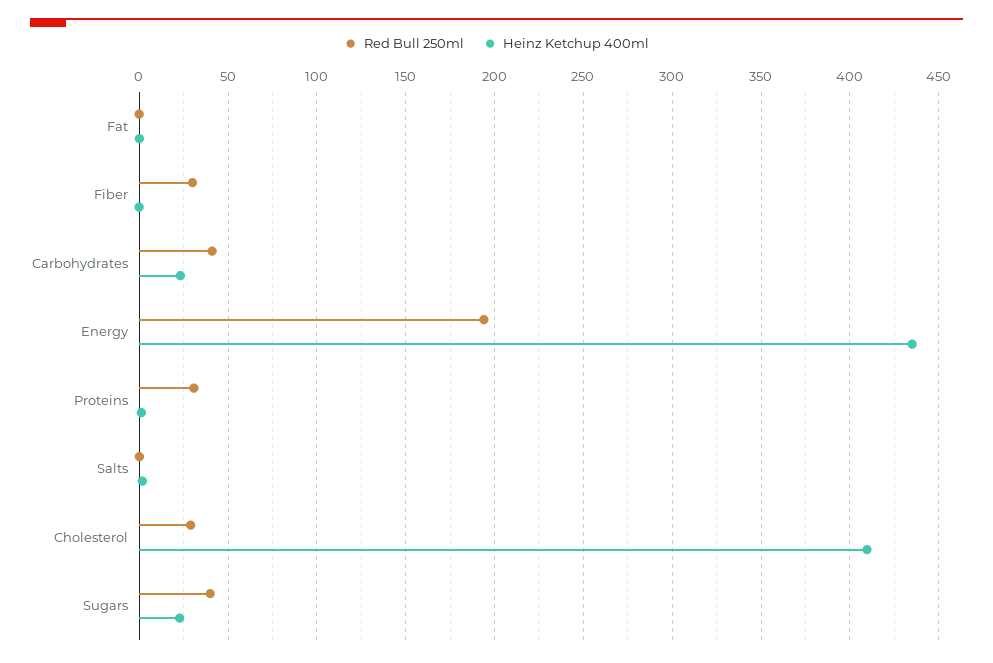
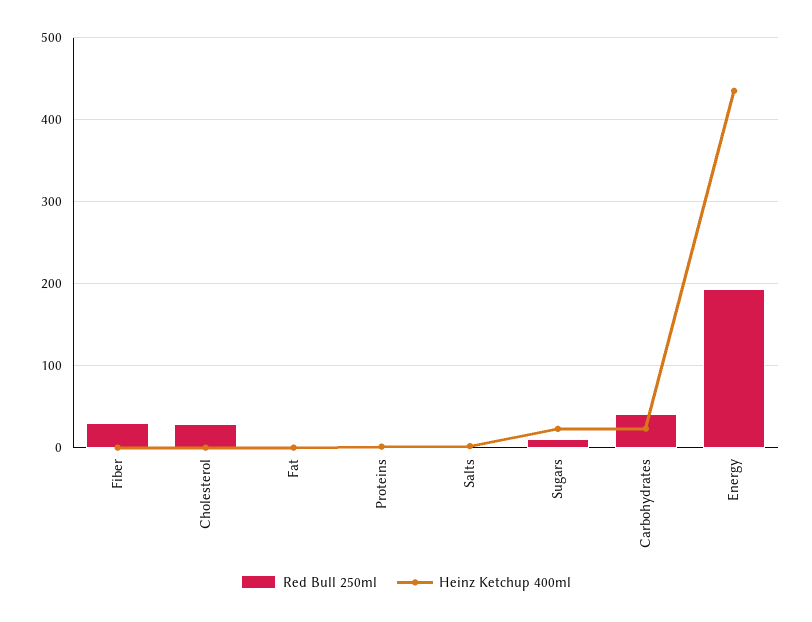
Red Bull 250ml, Proteins: 30 -> 0
Heinz Ketchup 400ml, Cholesterol: 410 -> 0
Red Bull 250ml, Sugars: 40 -> 10

